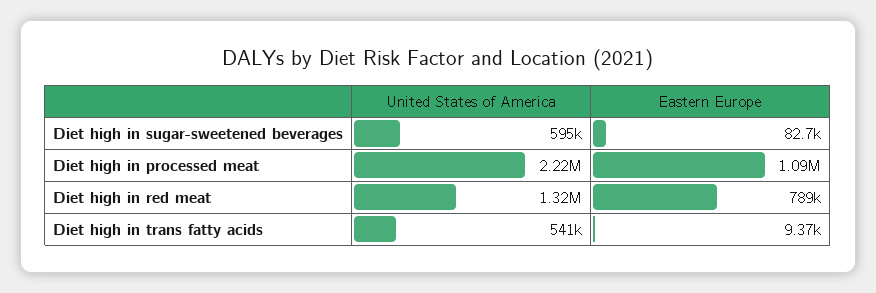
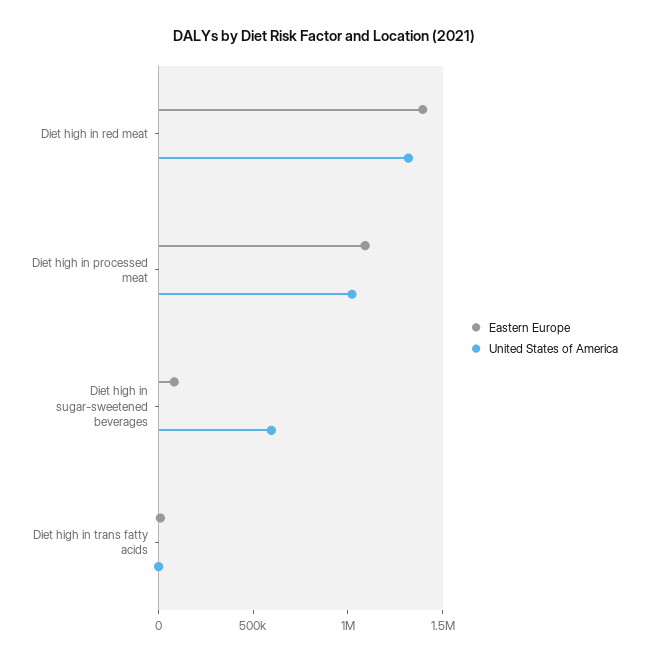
United States of America, Diet high in processed meat: 2220000 -> 1000000
Eastern Europe, Diet high in red meat: 789000 -> 1400000
United States of America, Diet high in trans fatty acids: 541000 -> 0

